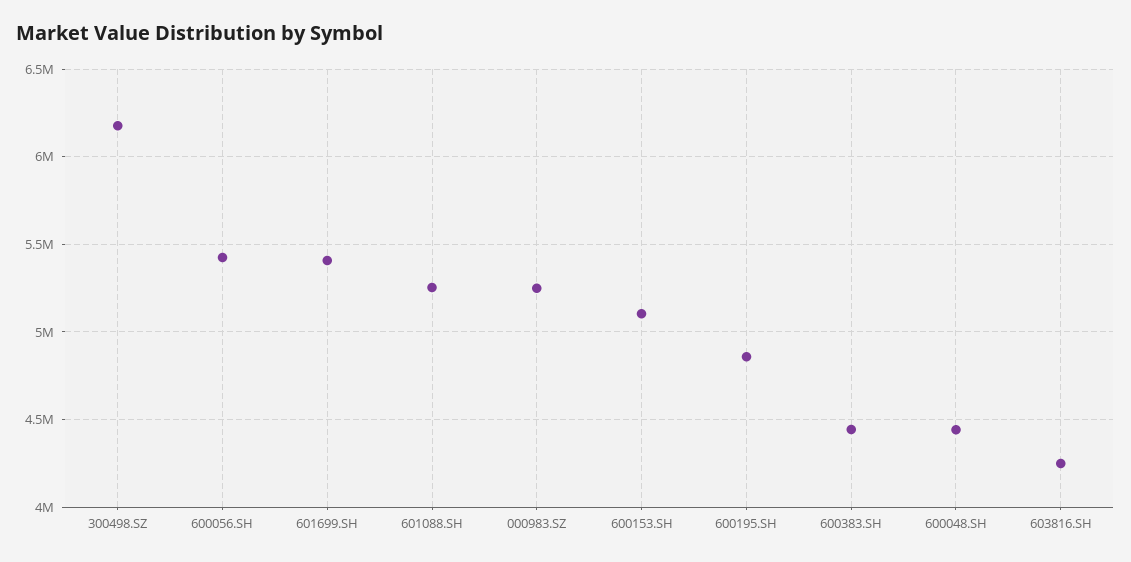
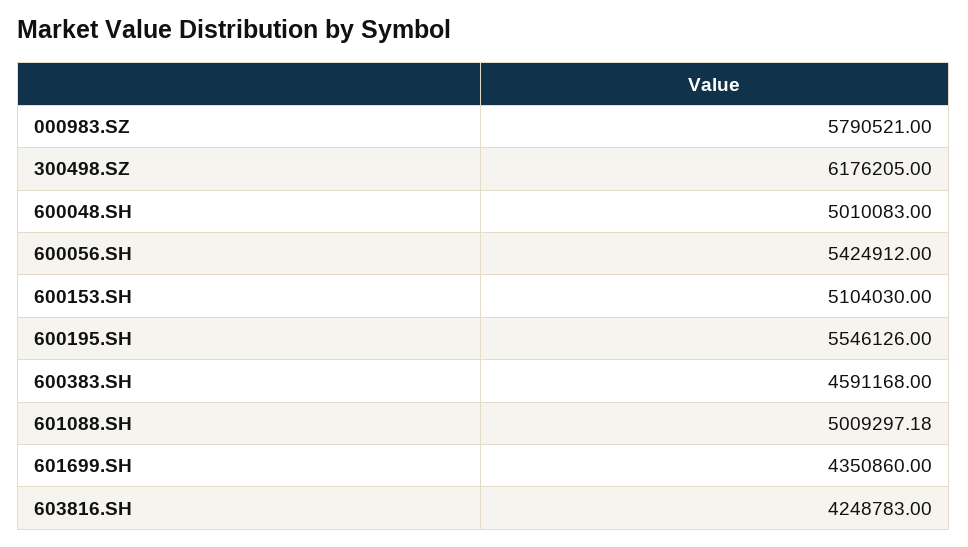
601699.SH: 5400000 -> 4350860
601088.SH: 5250000 -> 5009297.18
000983.SZ: 5250000 -> 5790521
600195.SH: 4850000 -> 5546126
600383.SH: 4450000 -> 4591168
600048.SH: 4450000 -> 5010083

